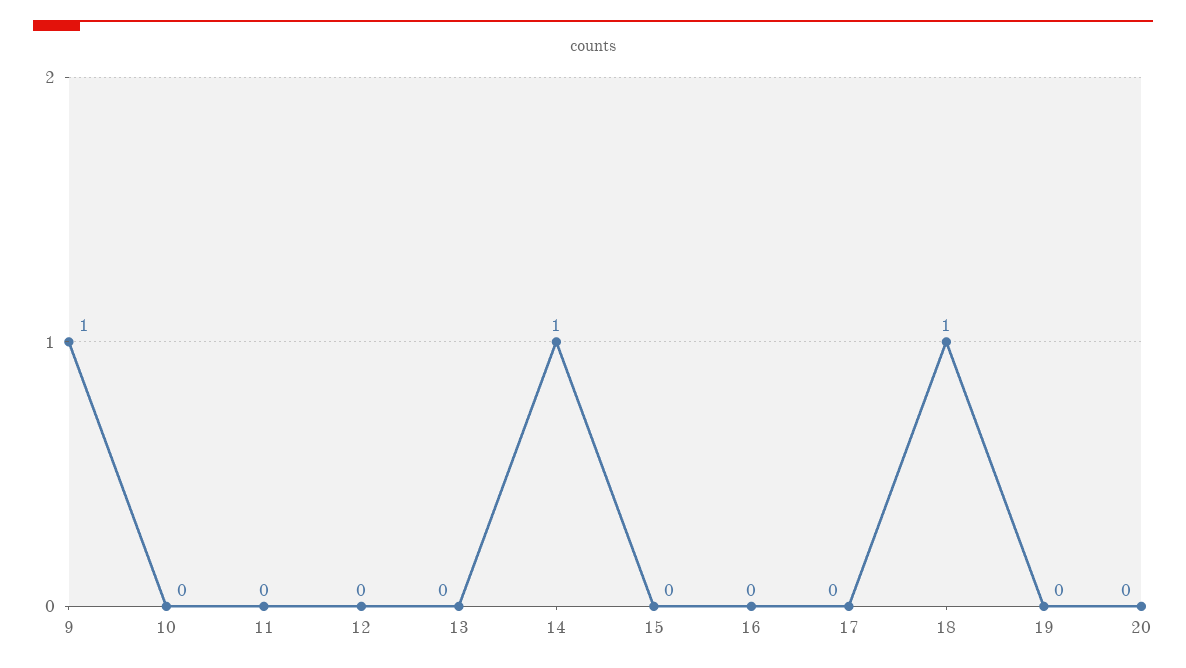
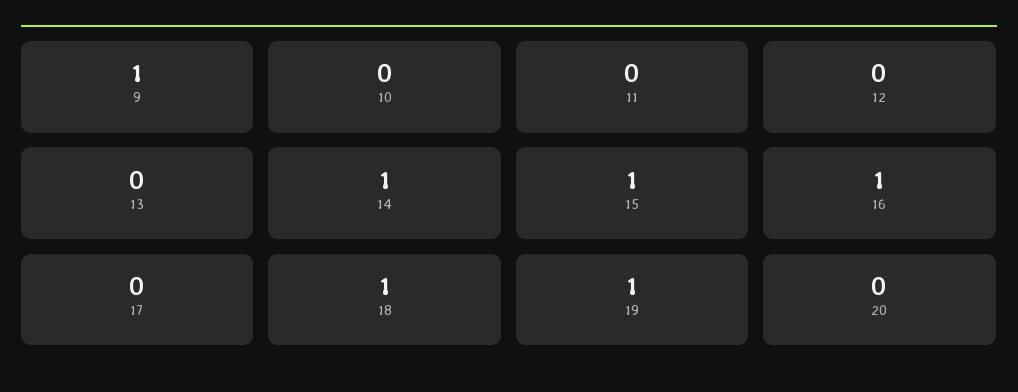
15: 0 -> 1
16: 0 -> 1
19: 0 -> 1

